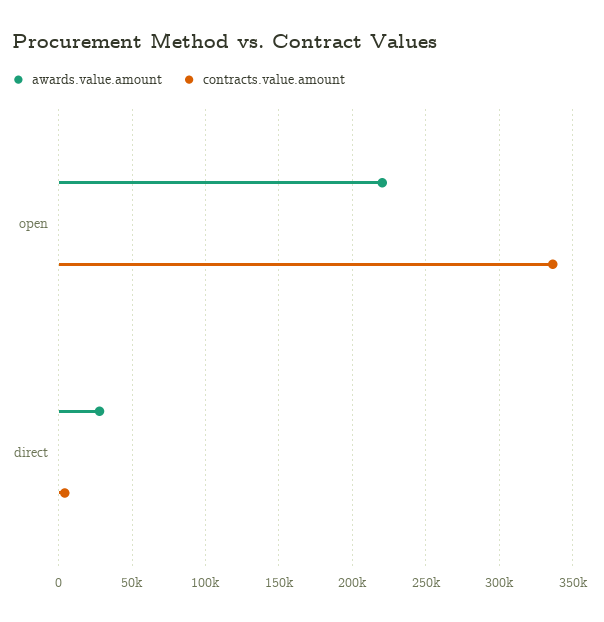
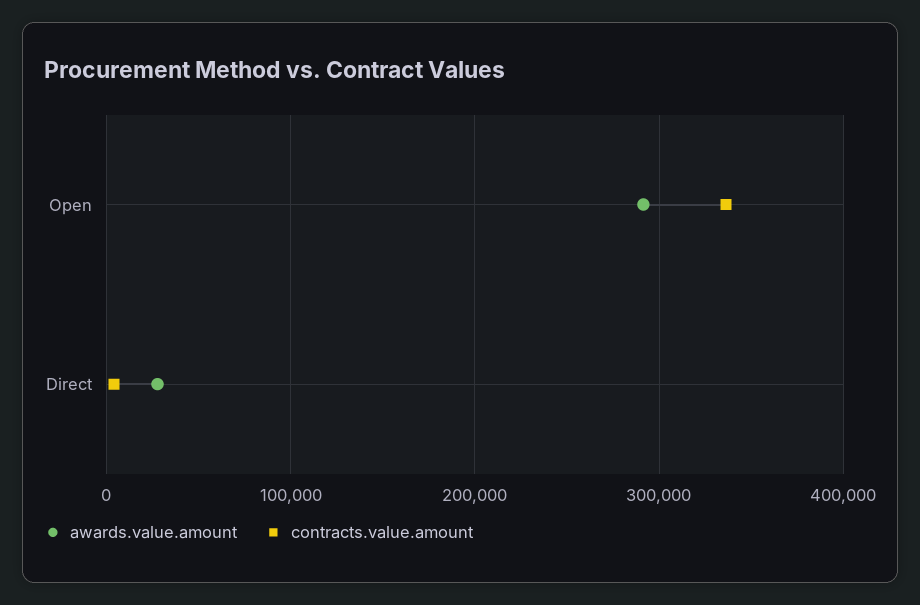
awards.value.amount, open: 220000 -> 290000

